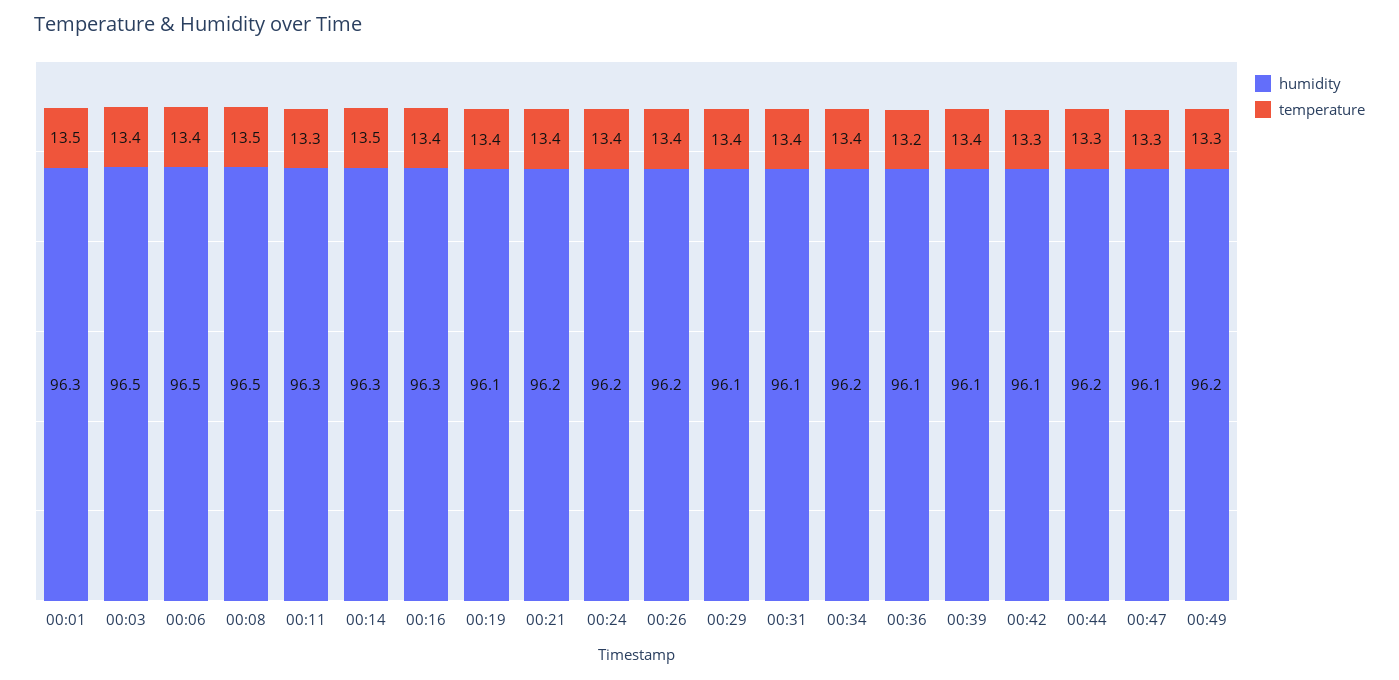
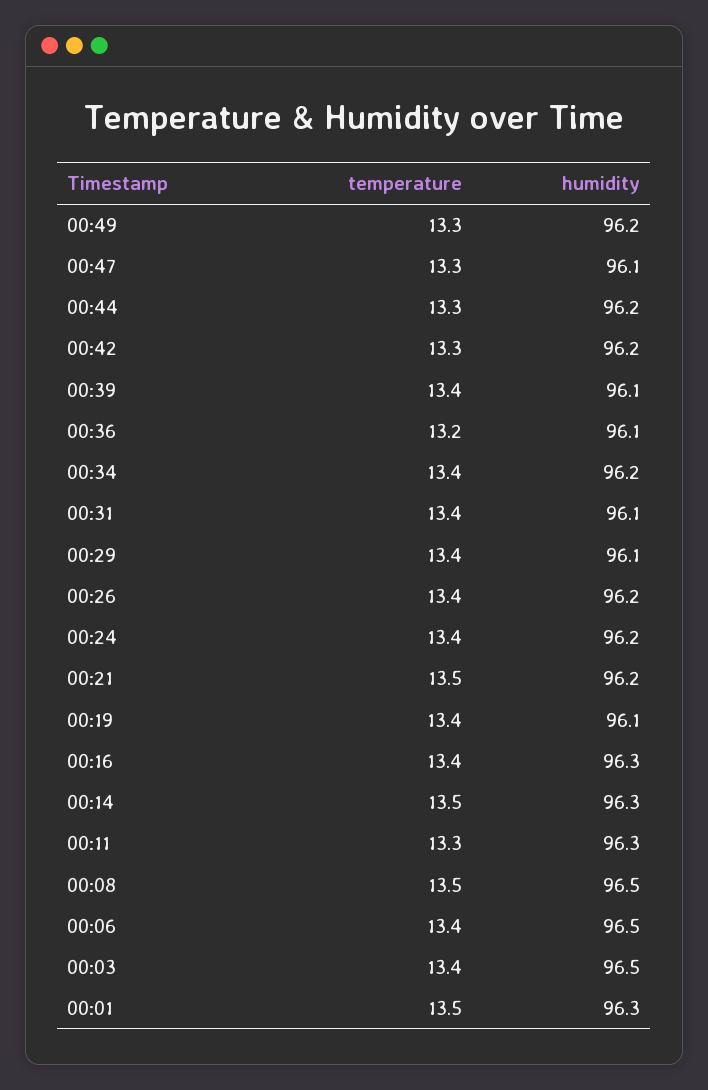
temperature, 00:21: 13.4 -> 13.5
humidity, 00:42: 96.1 -> 96.2

